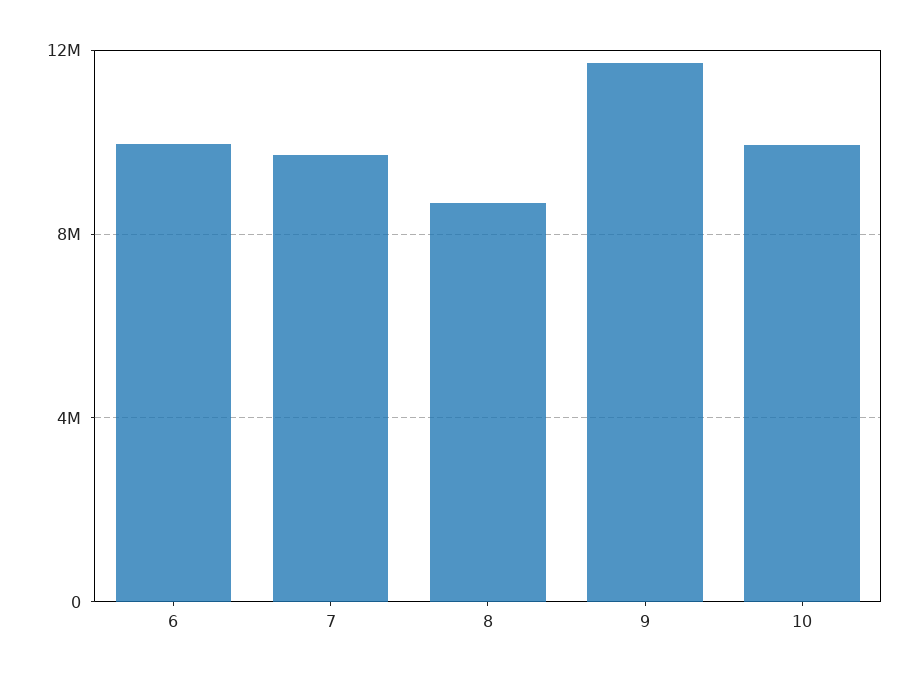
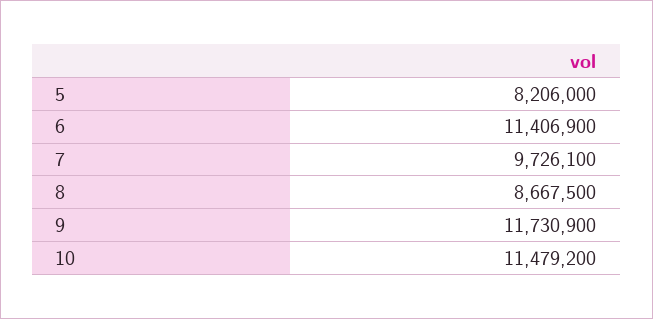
6: 10000000 -> 11406900
10: 10000000 -> 11479200
5: none -> 8206000

